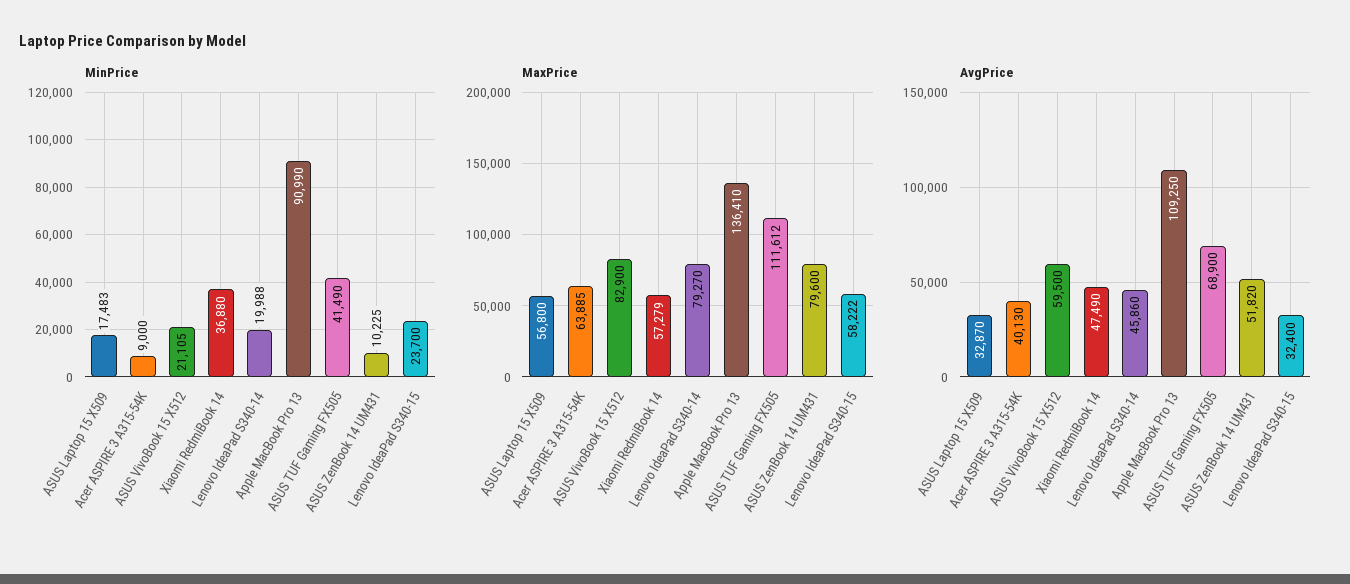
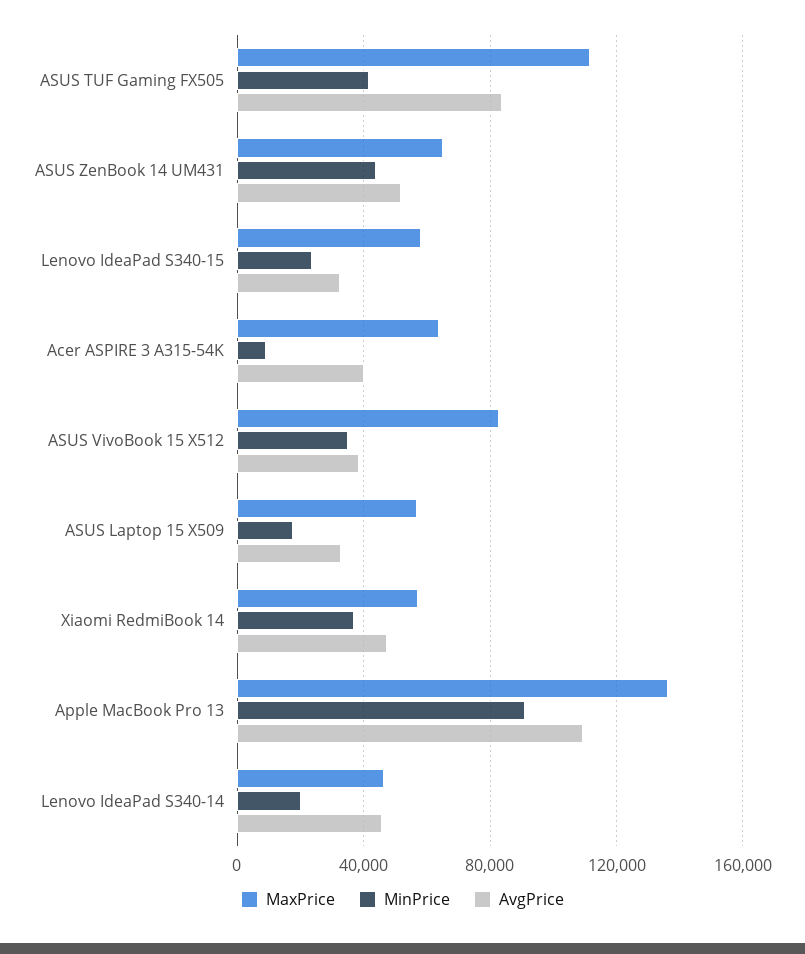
MinPrice, ASUS VivoBook 15 X512: 21105 -> 35000
MinPrice, ASUS ZenBook 14 UM431: 10225 -> 45000
MaxPrice, Lenovo IdeaPad S340-14: 79270 -> 45000
MaxPrice, ASUS ZenBook 14 UM431: 79600 -> 65000
AvgPrice, ASUS VivoBook 15 X512: 59500 -> 40000
AvgPrice, ASUS TUF Gaming FX505: 68900 -> 85000

